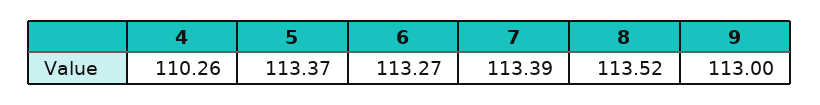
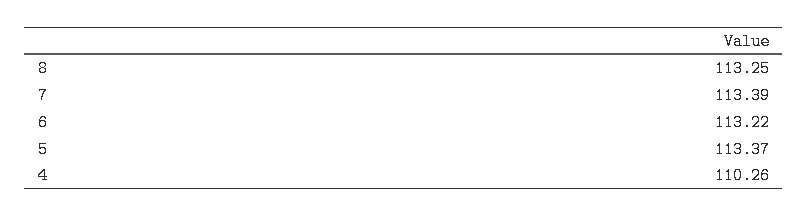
6: 113.27 -> 113.22
8: 113.52 -> 113.25
9: 113 -> none

